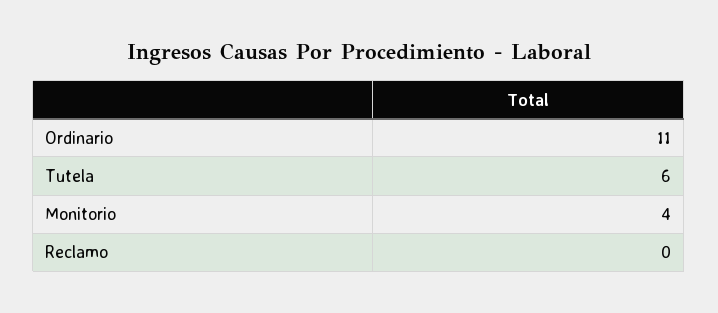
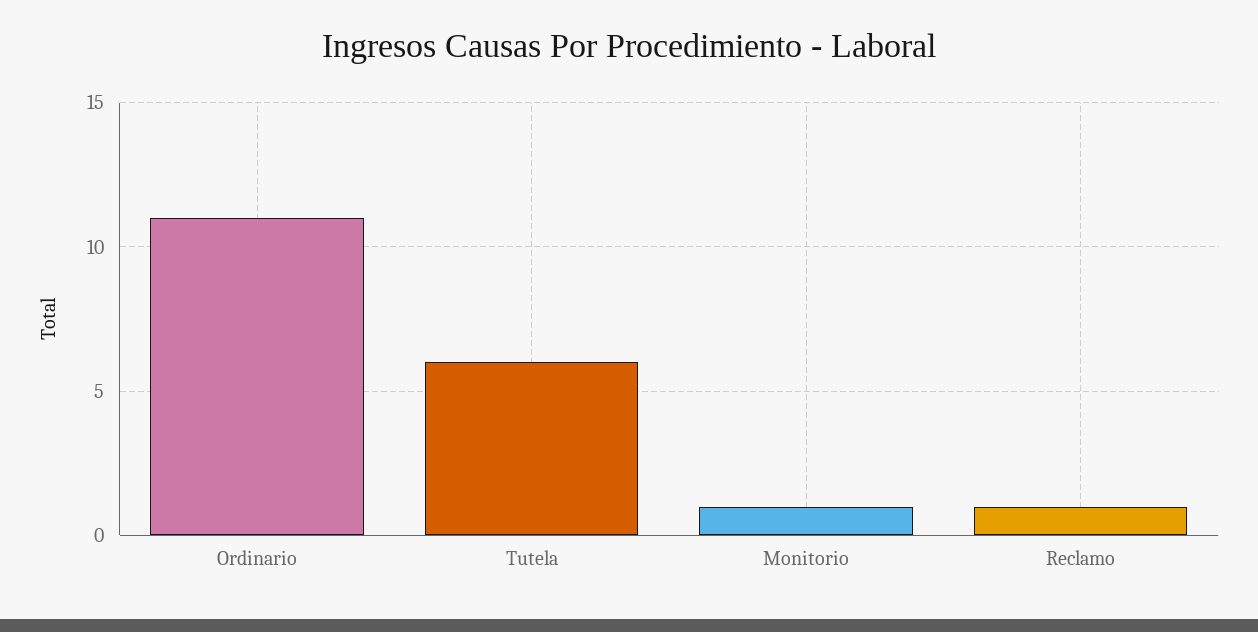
Monitorio: 4 -> 1
Reclamo: 0 -> 1

